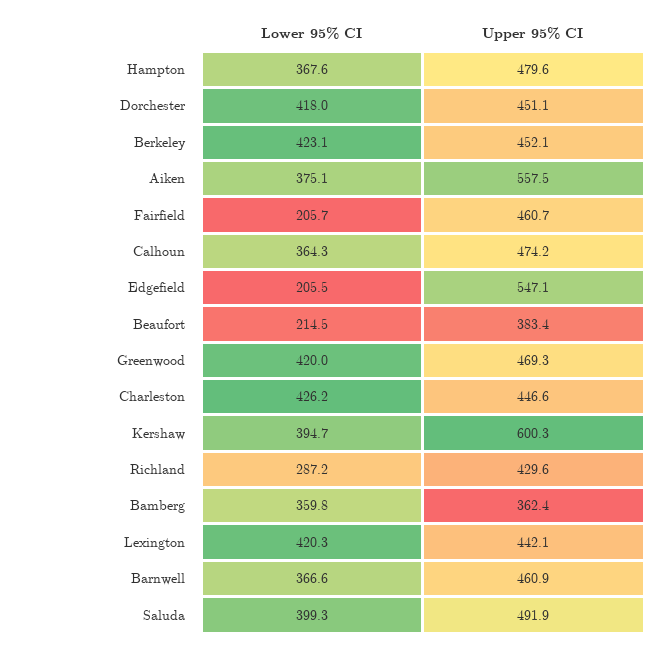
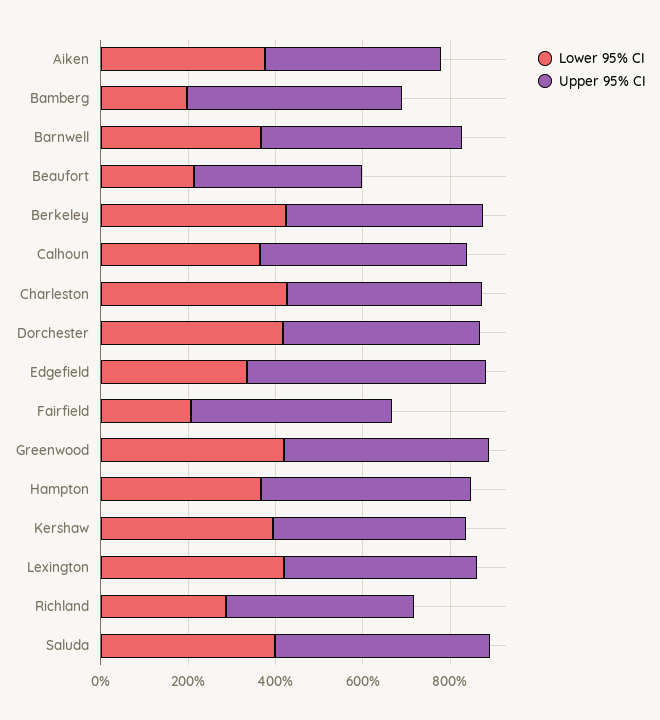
Upper 95% CI, Aiken: 557.5 -> 400
Lower 95% CI, Edgefield: 205.5 -> 350
Upper 95% CI, Kershaw: 600.3 -> 450
Lower 95% CI, Bamberg: 359.8 -> 200
Upper 95% CI, Bamberg: 362.4 -> 500

